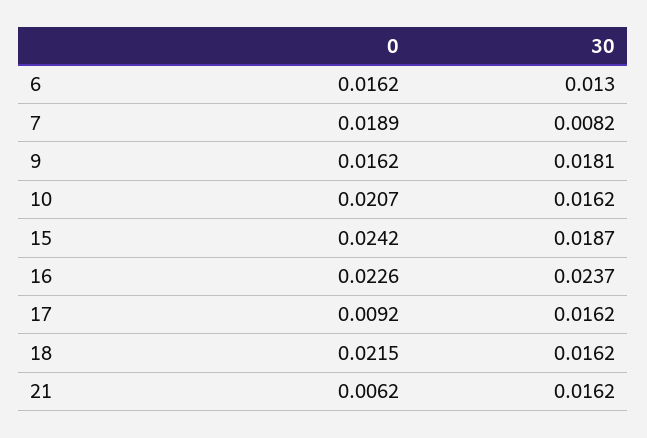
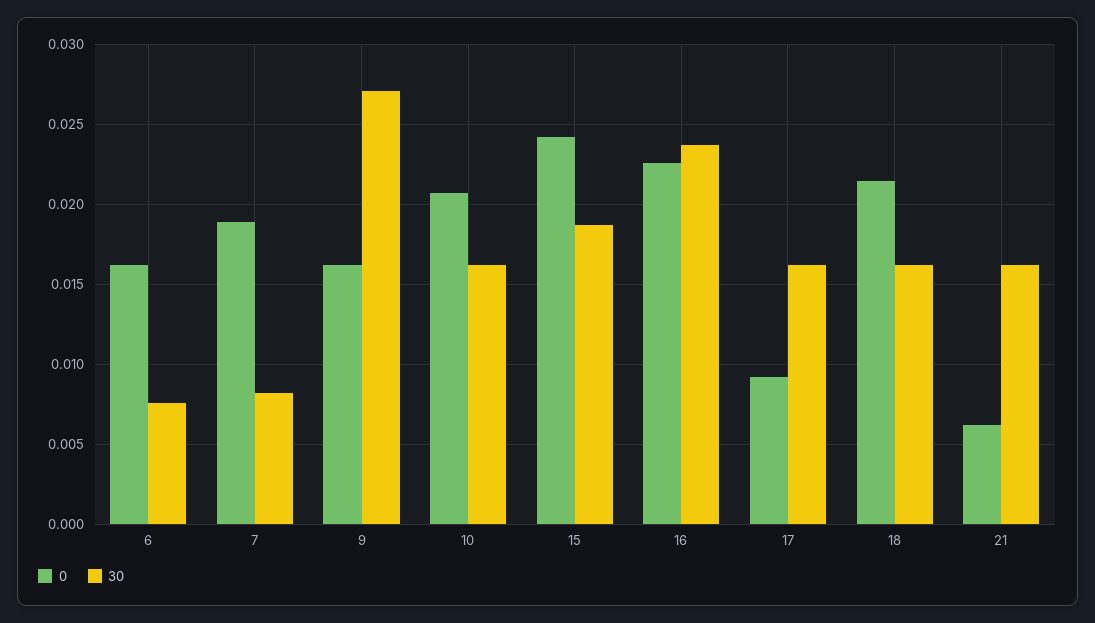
30, 6: 0.013 -> 0.0075
30, 9: 0.0181 -> 0.027

